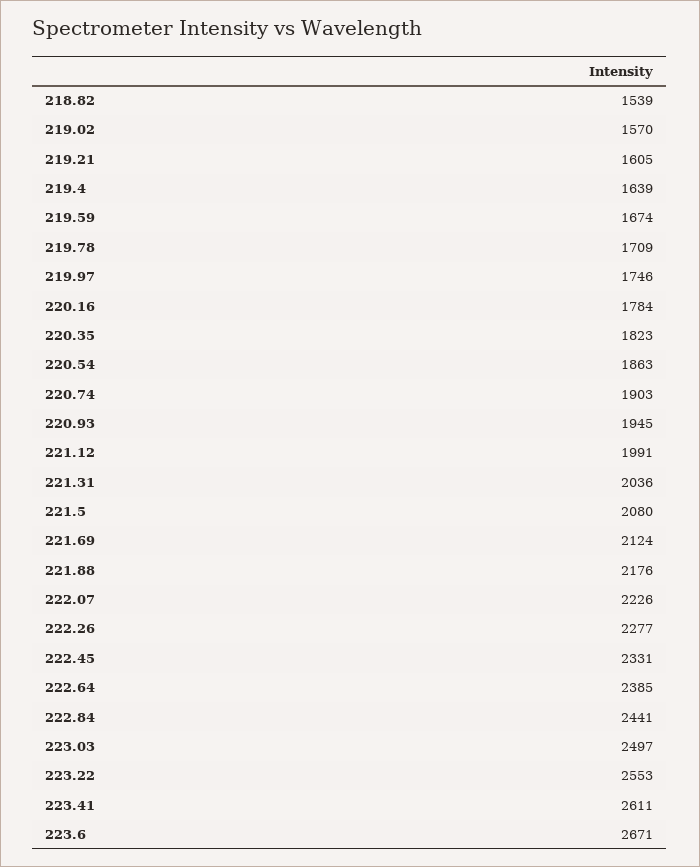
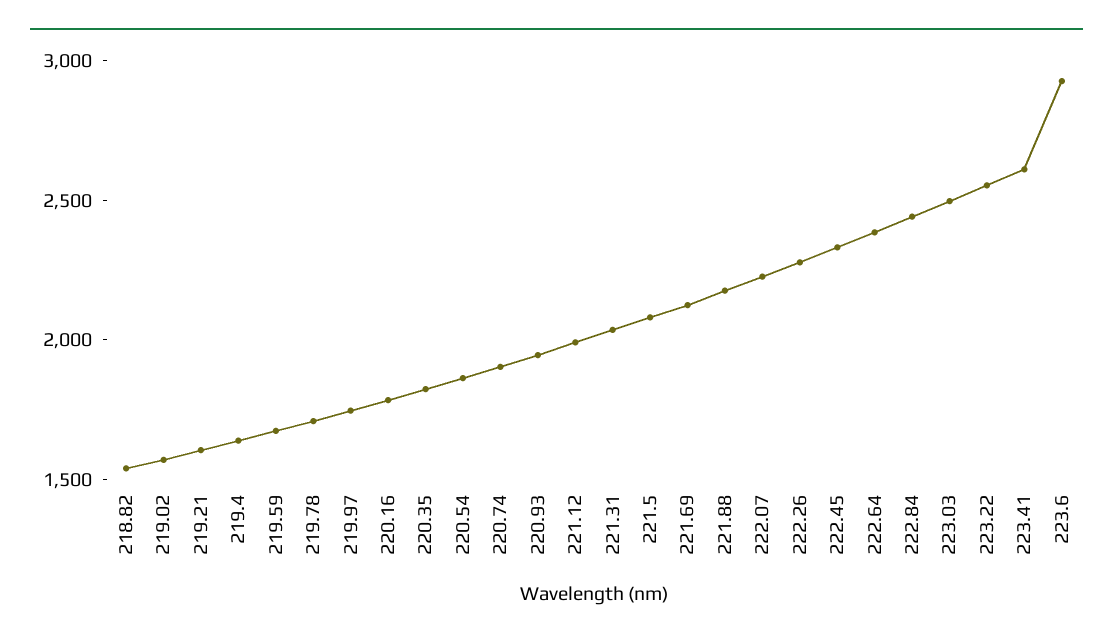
223.6: 2671 -> 2900

